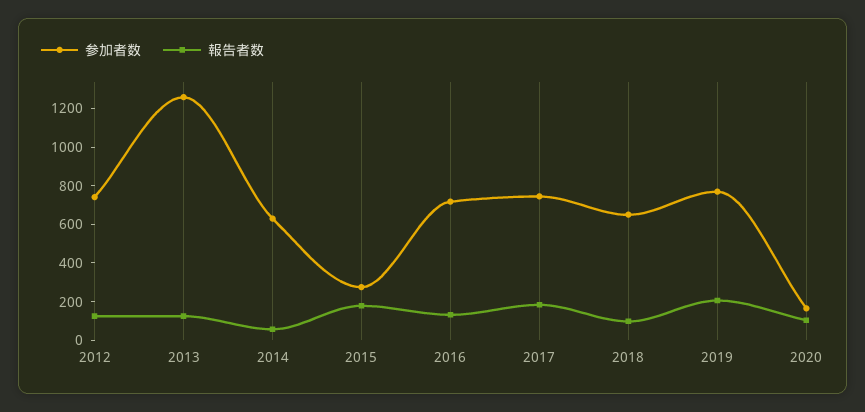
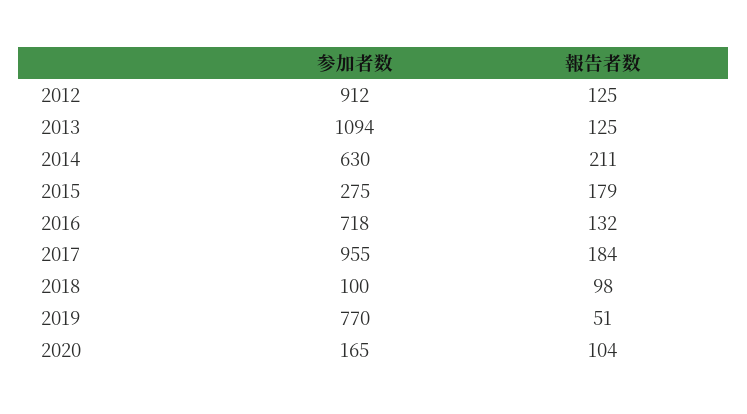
参加者数, 2012: 750 -> 912
参加者数, 2013: 1250 -> 1094
報告者数, 2014: 50 -> 211
参加者数, 2017: 750 -> 955
参加者数, 2018: 650 -> 100
報告者数, 2019: 200 -> 51

